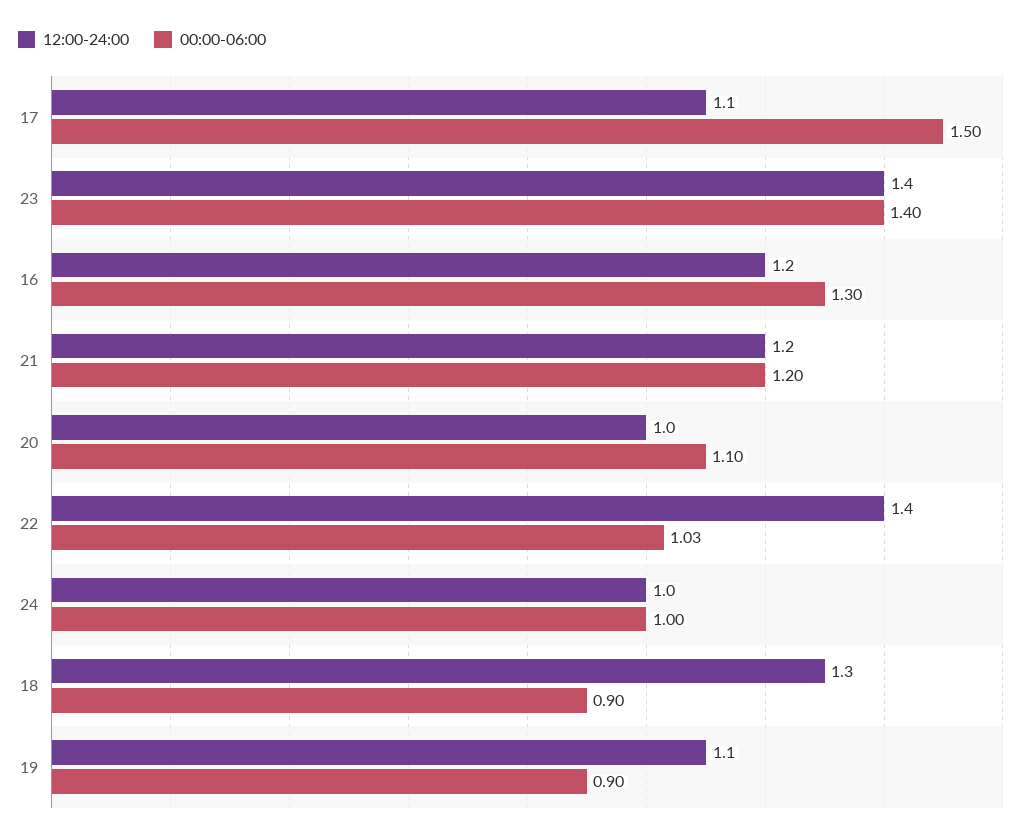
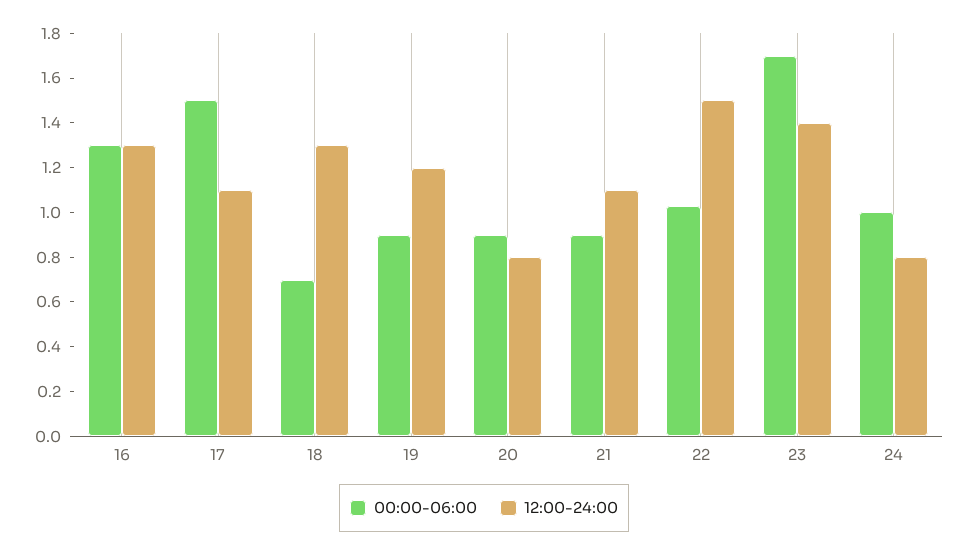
00:00-06:00, 23: 1.4 -> 1.7
12:00-24:00, 16: 1.2 -> 1.3
12:00-24:00, 21: 1.2 -> 1.1
00:00-06:00, 21: 1.2 -> 0.9
12:00-24:00, 20: 1 -> 0.8
00:00-06:00, 20: 1.1 -> 0.9
12:00-24:00, 22: 1.4 -> 1.5
12:00-24:00, 24: 1 -> 0.8
00:00-06:00, 18: 0.9 -> 0.7
12:00-24:00, 19: 1.1 -> 1.2

